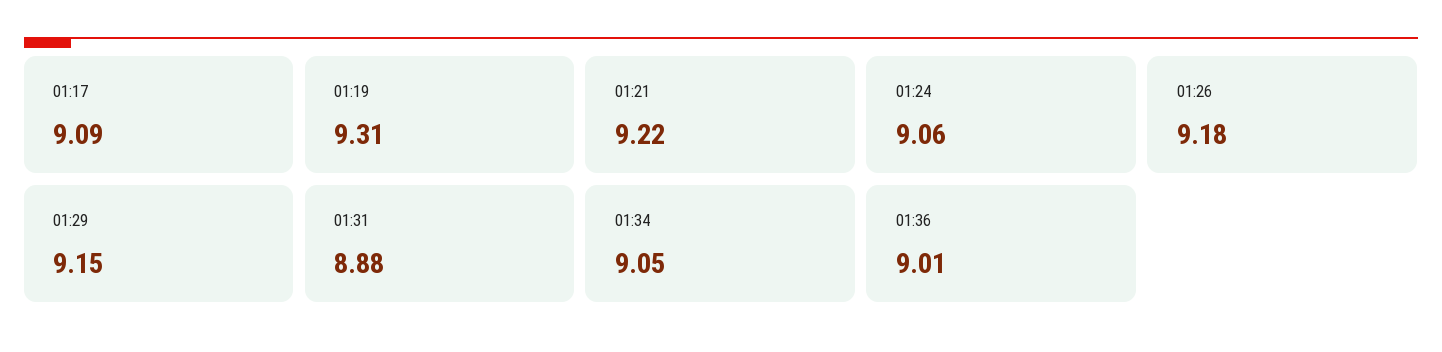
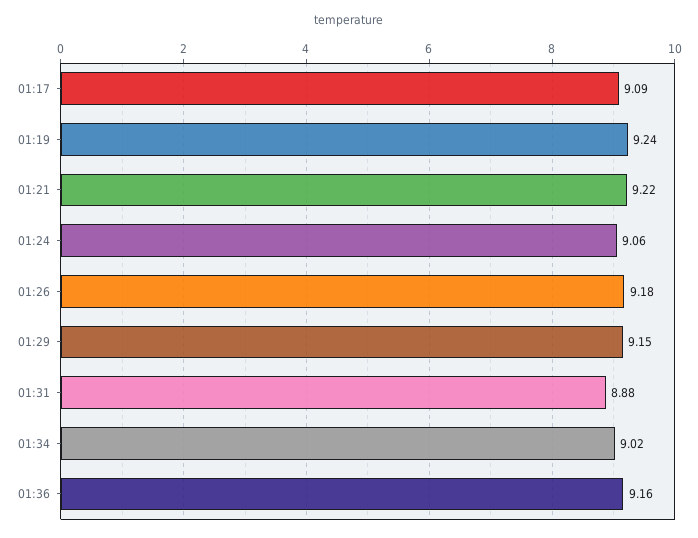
01:19: 9.31 -> 9.24
01:34: 9.05 -> 9.02
01:36: 9.01 -> 9.16

